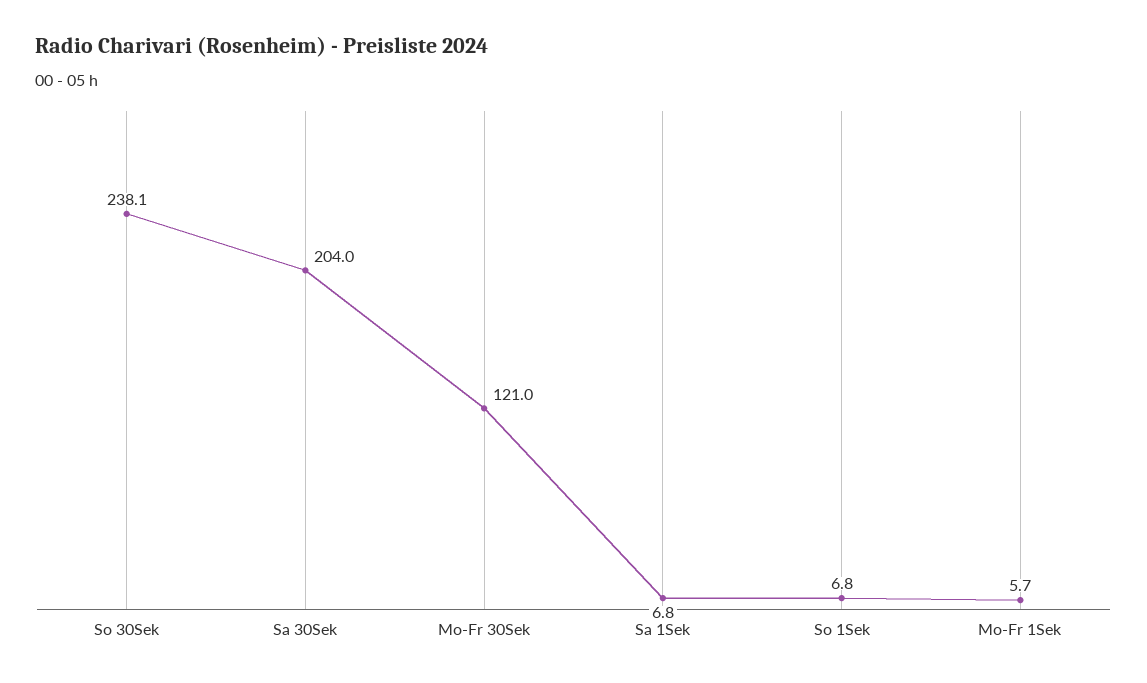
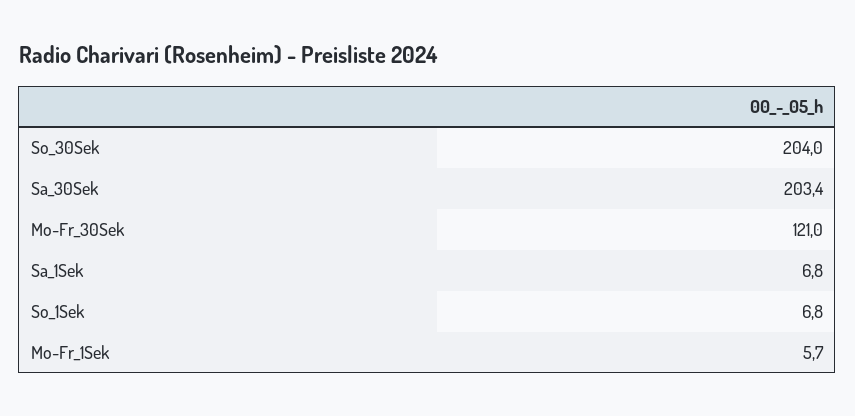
So 30Sek: 238.1 -> 204
Sa 30Sek: 204 -> 203.4

